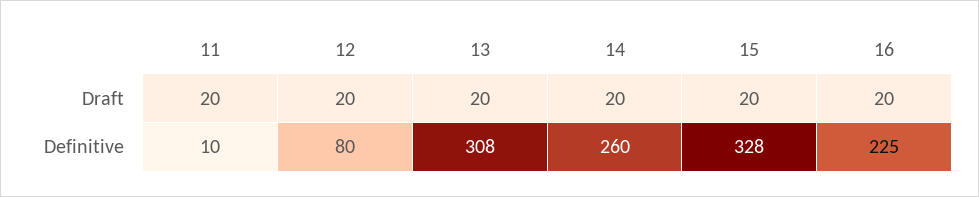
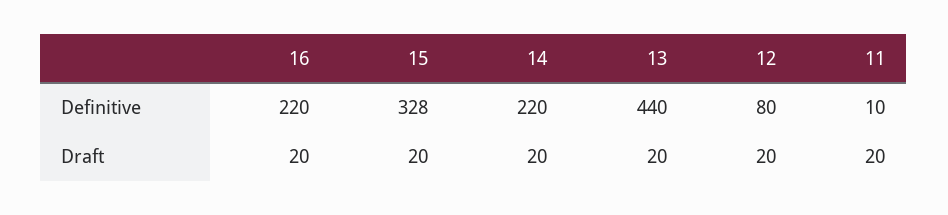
13, Definitive: 308 -> 440
14, Definitive: 260 -> 220
16, Definitive: 225 -> 220

